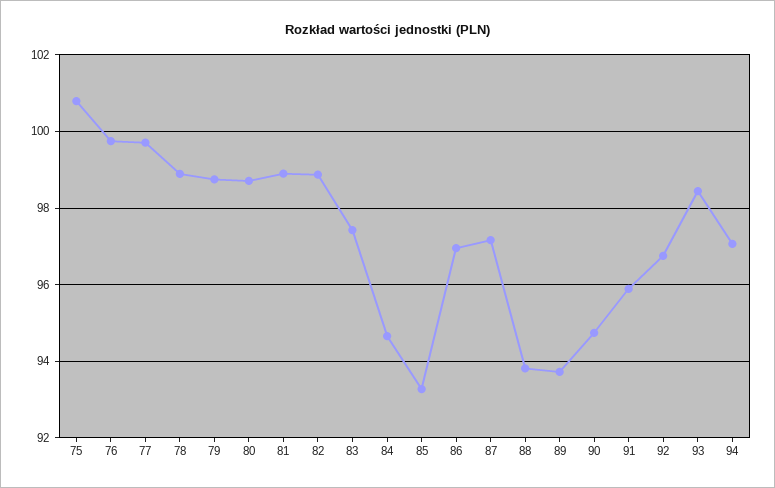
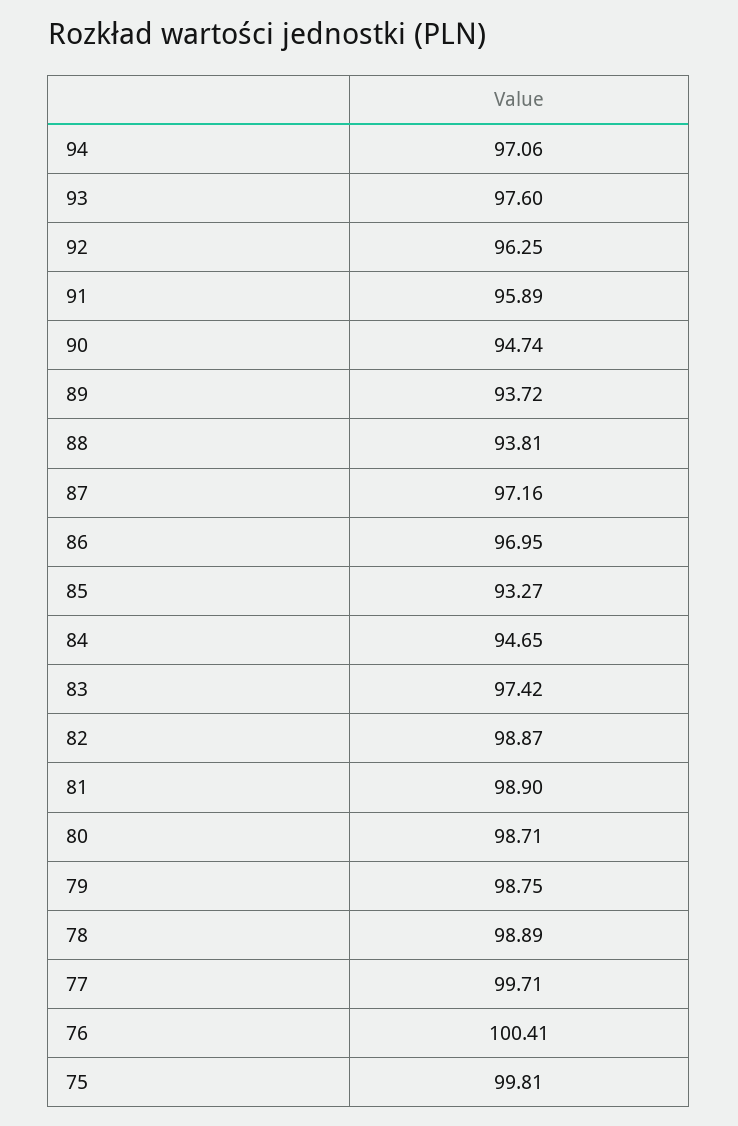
75: 100.8 -> 99.81
76: 99.8 -> 100.41
92: 96.8 -> 96.25
93: 98.4 -> 97.6

